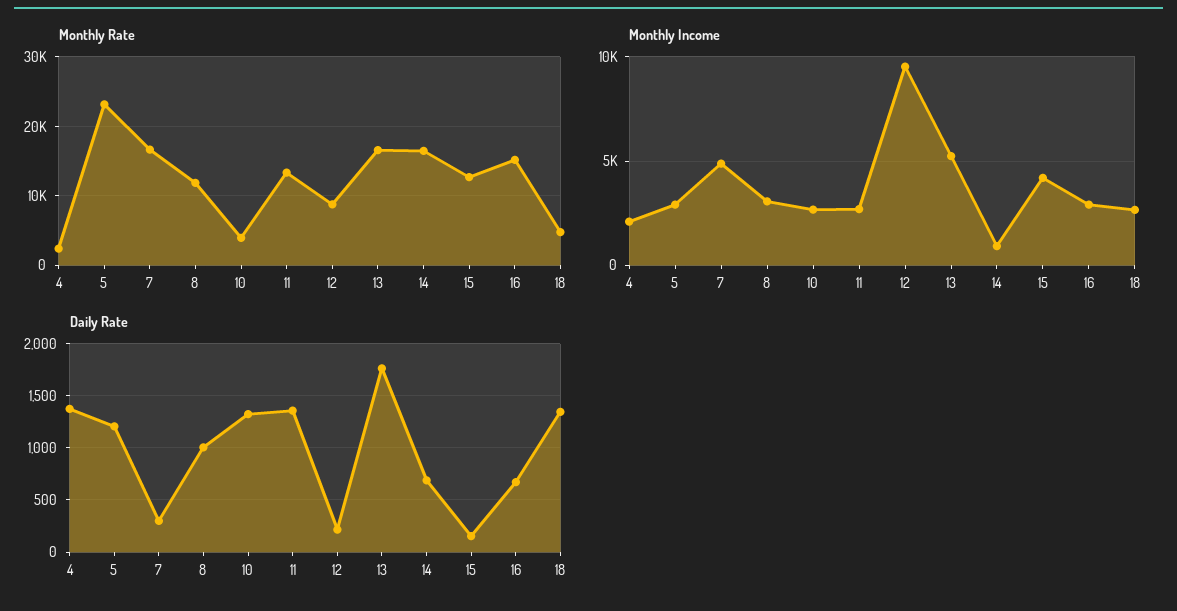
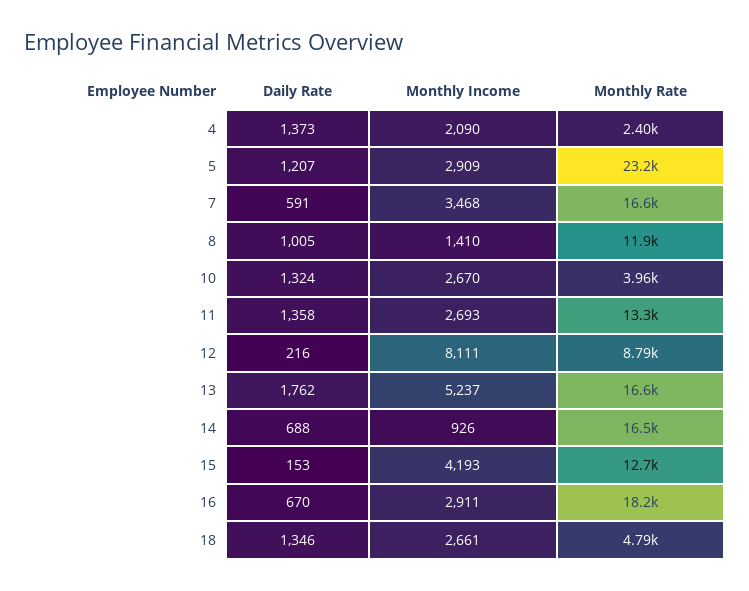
Monthly Rate, 16: 15000 -> 18200
Monthly Income, 7: 5000 -> 3468
Monthly Income, 8: 3000 -> 1410
Monthly Income, 12: 9500 -> 8111
Daily Rate, 7: 300 -> 591

